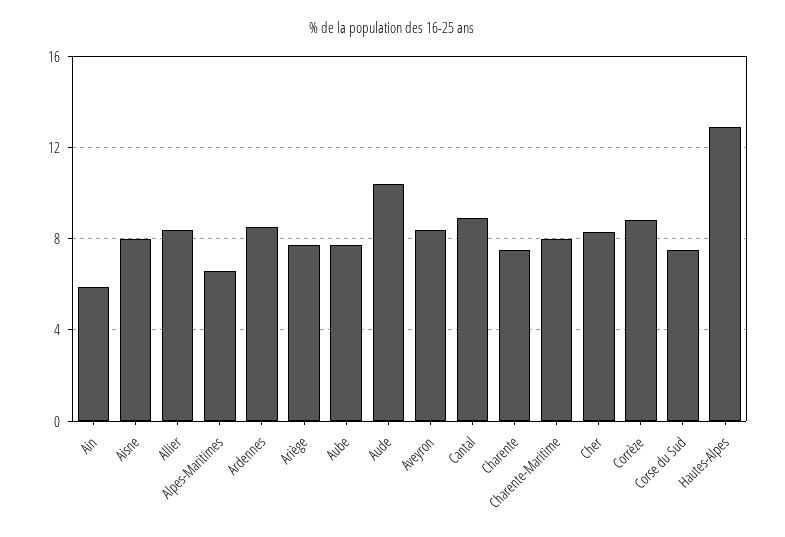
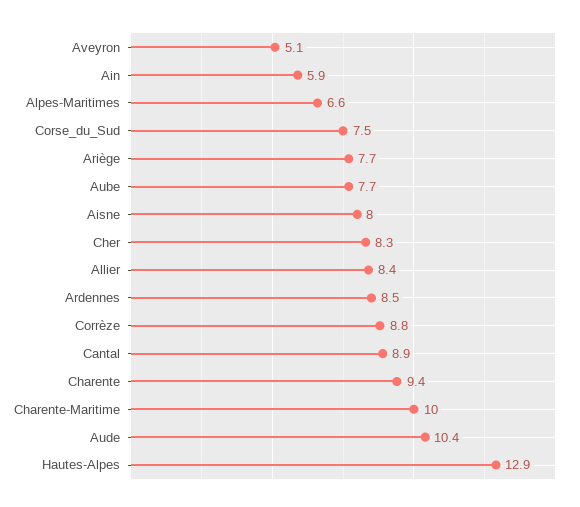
Aveyron: 8.5 -> 5.1
Charente: 7.5 -> 9.4
Charente-Maritime: 8 -> 10

